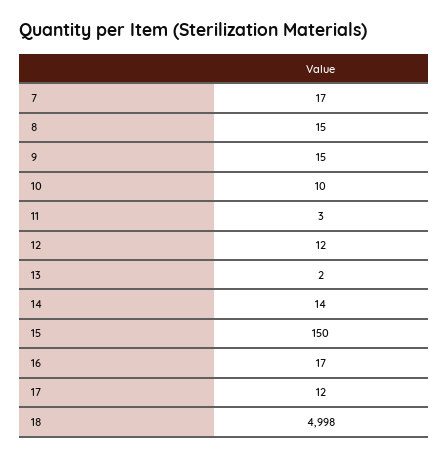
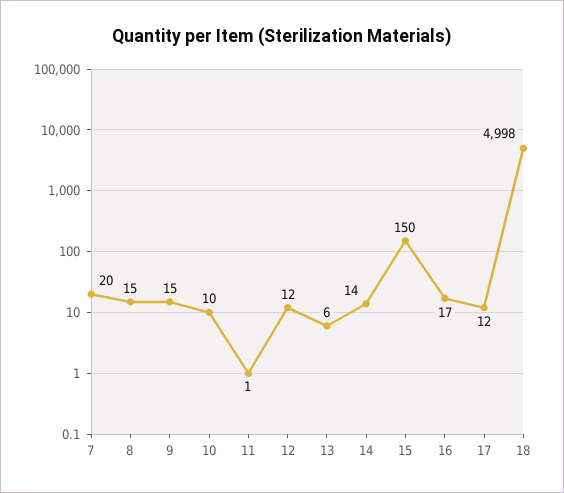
7: 17 -> 20
11: 3 -> 1
13: 2 -> 6

